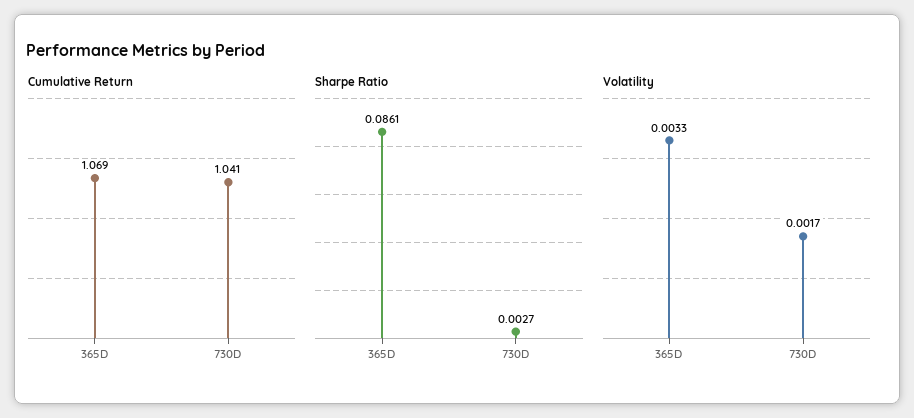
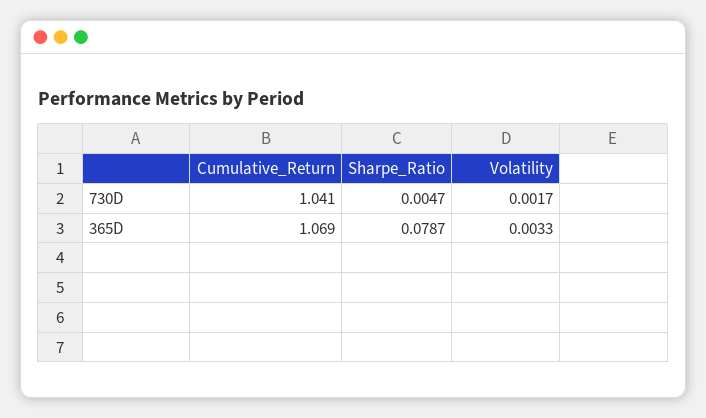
Sharpe Ratio, 365D: 0.0861 -> 0.0787
Sharpe Ratio, 730D: 0.0027 -> 0.0047

